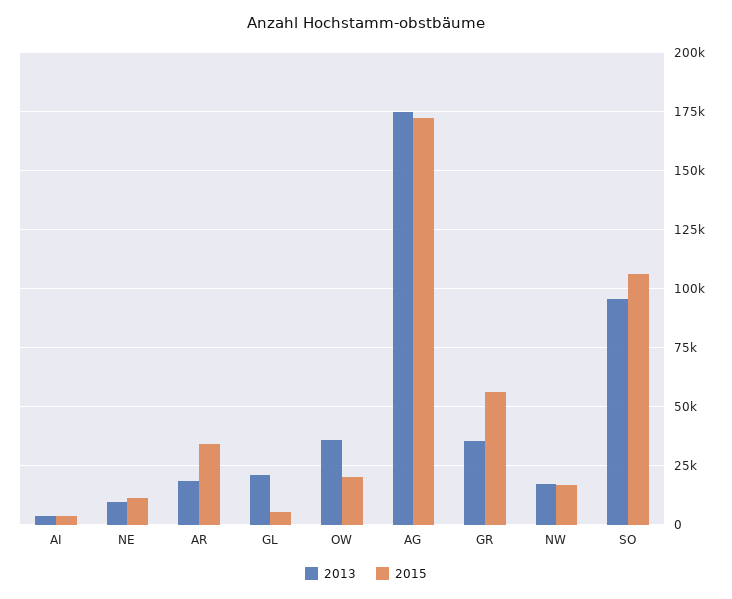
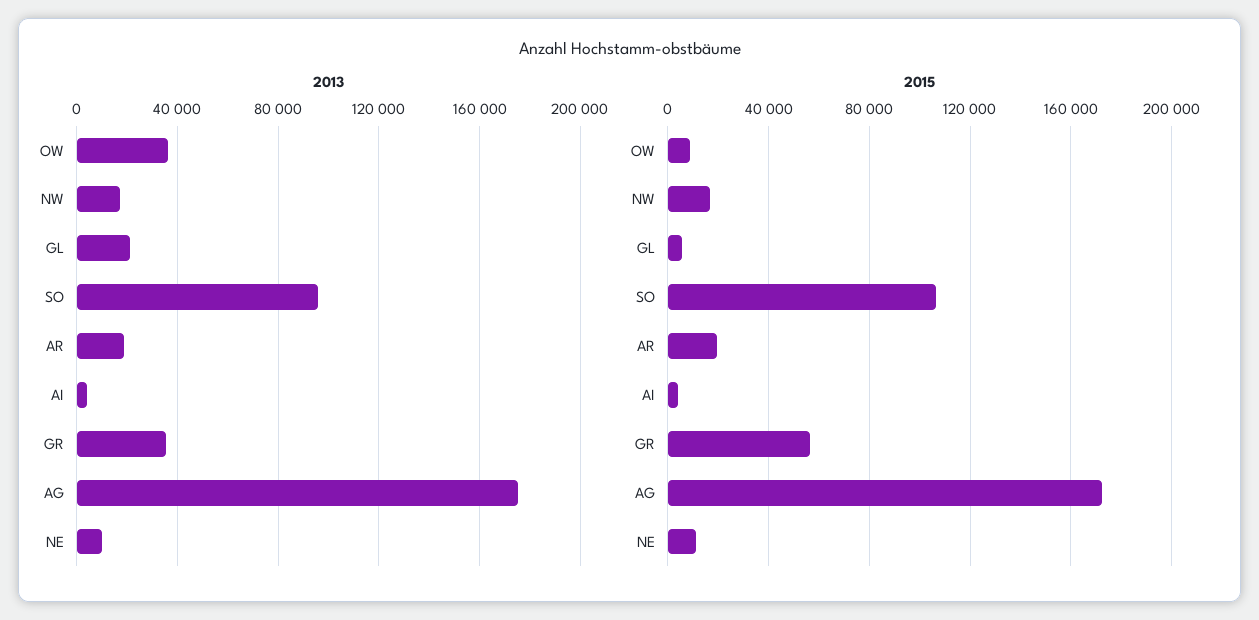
2015, AR: 35000 -> 20000
2015, OW: 20000 -> 10000

